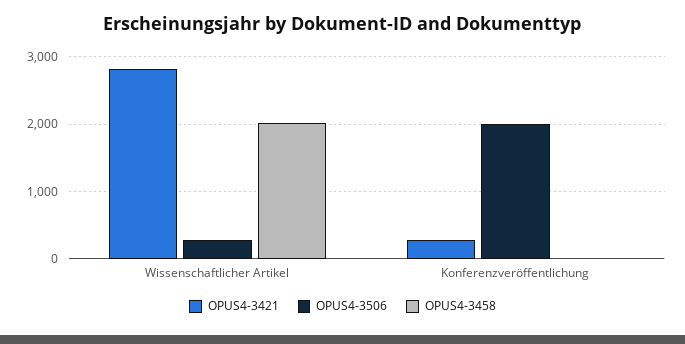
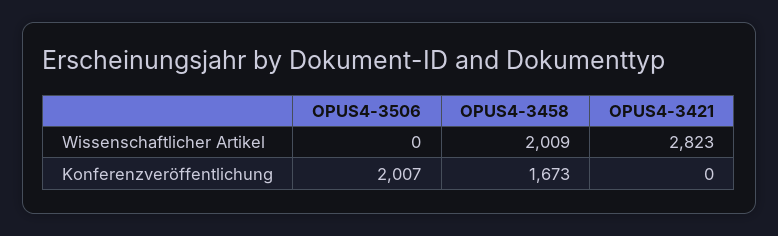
OPUS4-3506, Wissenschaftlicher Artikel: 300 -> 0
OPUS4-3421, Konferenzveröffentlichung: 300 -> 0
OPUS4-3458, Konferenzveröffentlichung: 0 -> 1673

